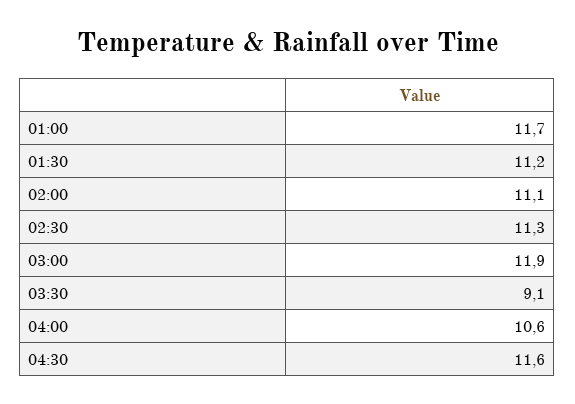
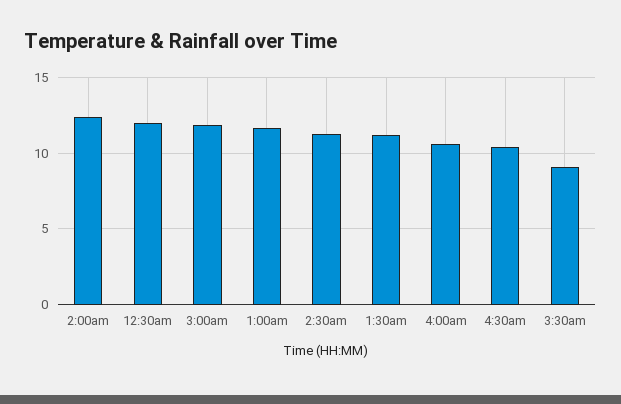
02:00: 11.1 -> 12.5
04:30: 11.6 -> 10.5
12:30am: none -> 12

